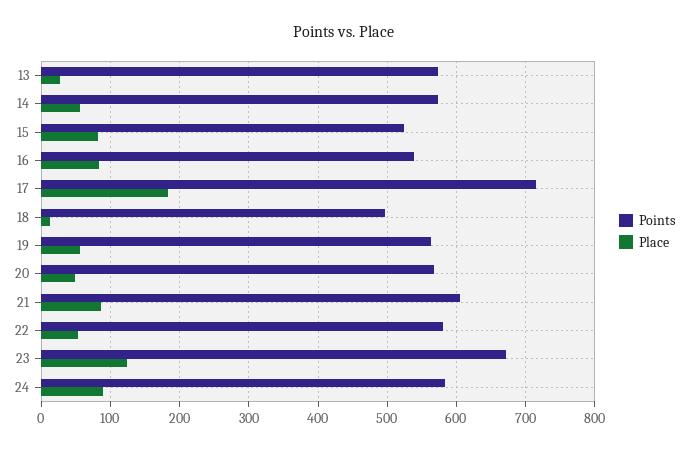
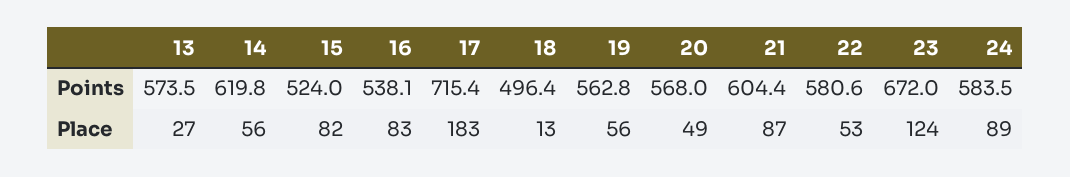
Points, 14: 570 -> 619.8

